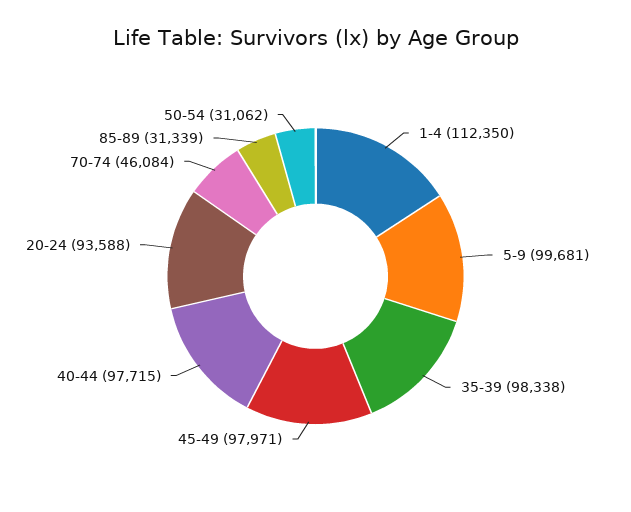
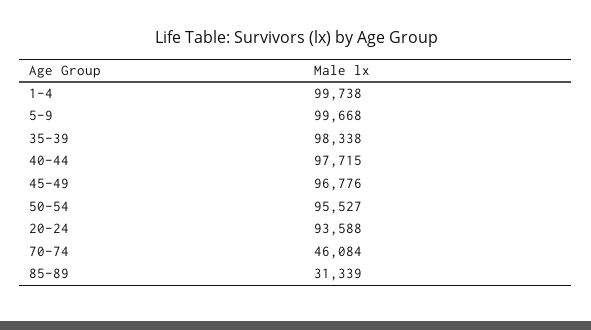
1-4: 112350 -> 99738
5-9: 99681 -> 99668
45-49: 97971 -> 96776
50-54: 31062 -> 95527

